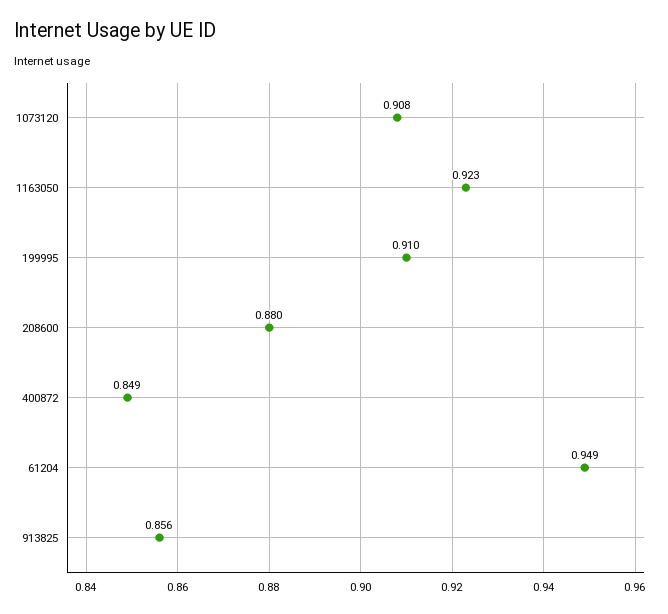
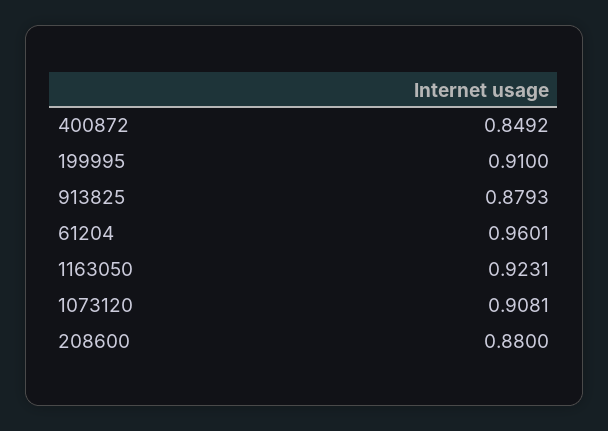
61204: 0.949 -> 0.9601
913825: 0.856 -> 0.8793

